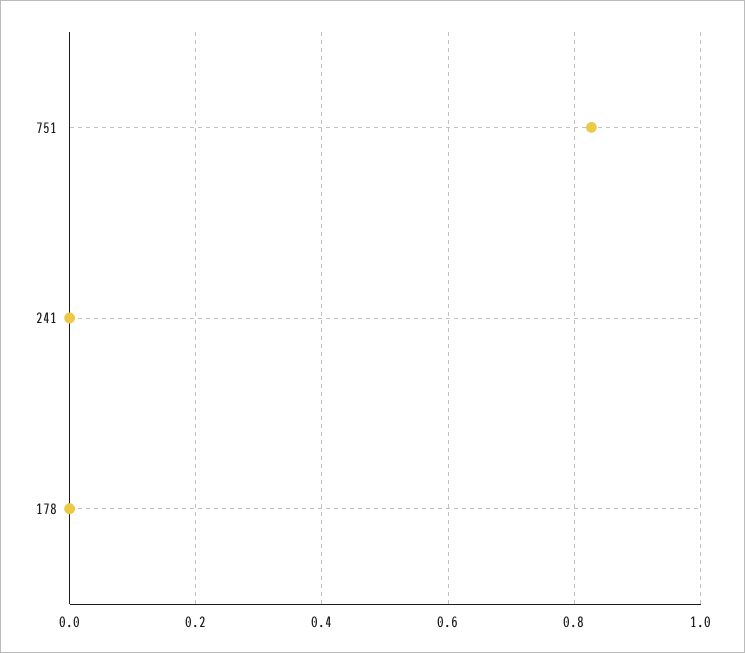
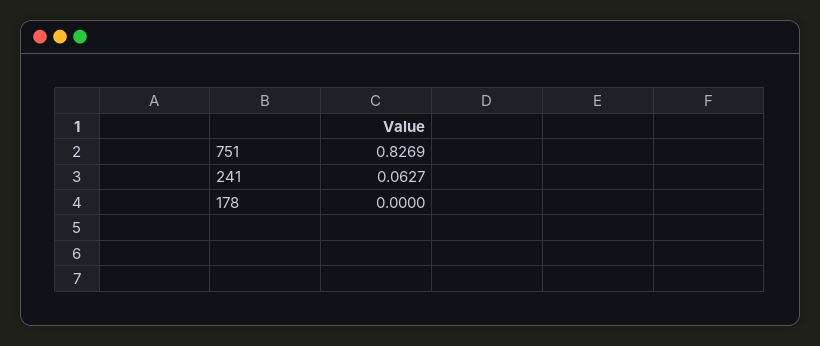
241: 0 -> 0.0627

